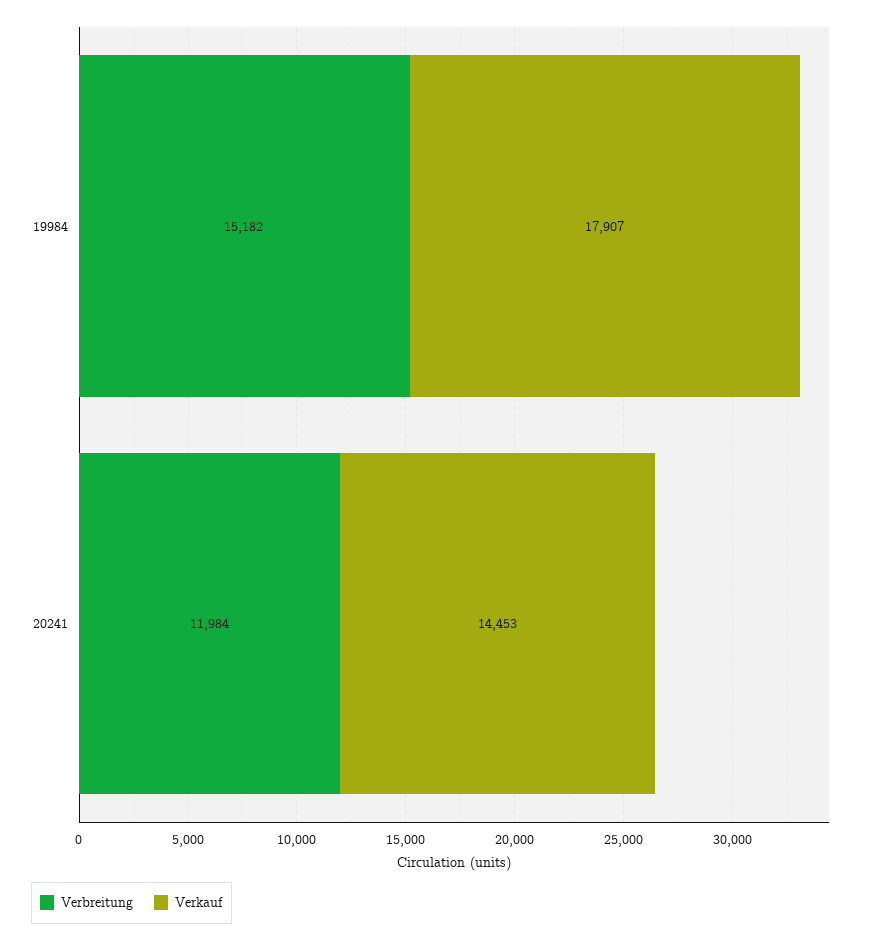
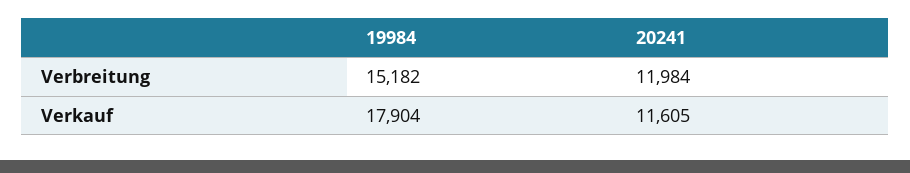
Verkauf, 19984: 17907 -> 17904
Verkauf, 20241: 14453 -> 11605

